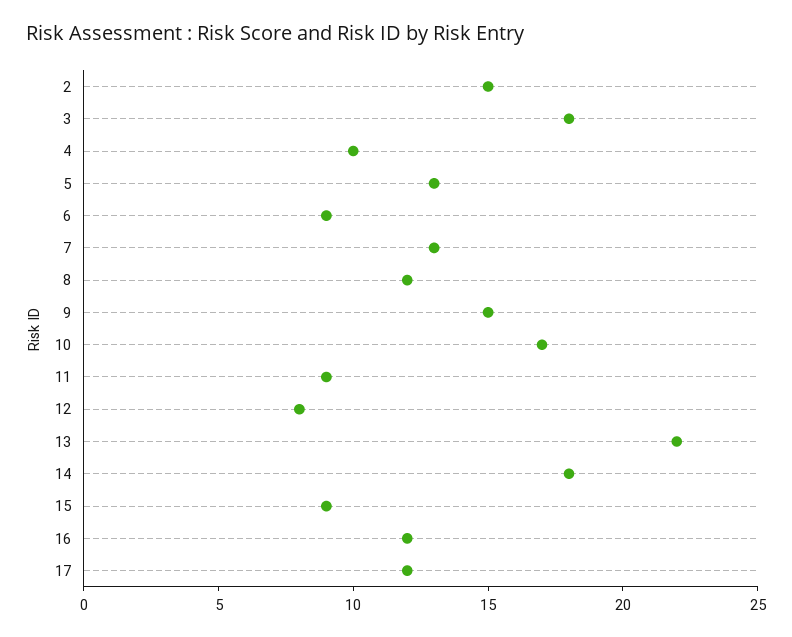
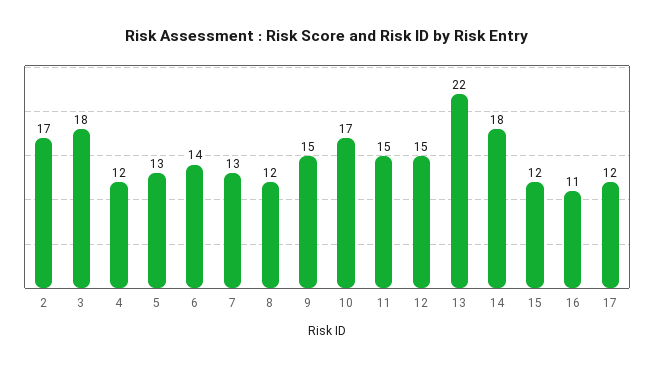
2: 15 -> 17
4: 10 -> 12
6: 9 -> 14
11: 9 -> 15
12: 8 -> 15
15: 9 -> 12
16: 12 -> 11

